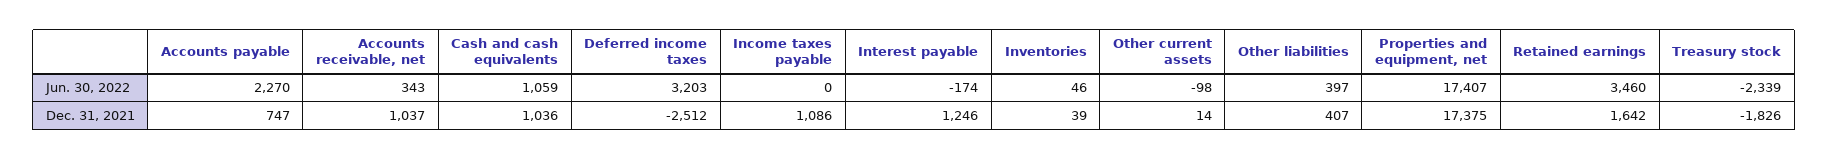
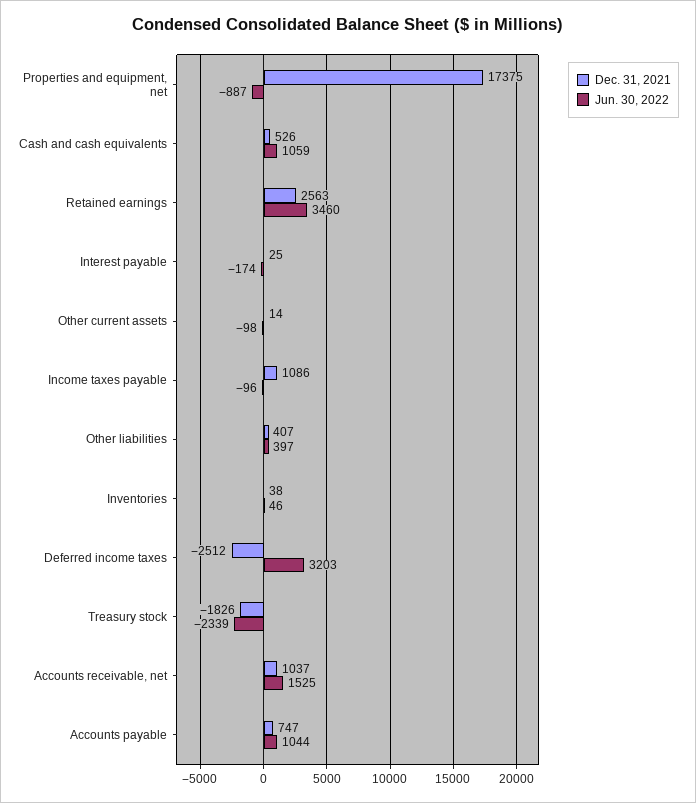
Jun. 30, 2022, Accounts payable: 2270 -> 1044
Jun. 30, 2022, Accounts receivable, net: 343 -> 1525
Jun. 30, 2022, Income taxes payable: 0 -> -96
Jun. 30, 2022, Properties and equipment, net: 17407 -> -887
Dec. 31, 2021, Cash and cash equivalents: 1036 -> 526
Dec. 31, 2021, Interest payable: 1246 -> 25
Dec. 31, 2021, Inventories: 39 -> 38
Dec. 31, 2021, Retained earnings: 1642 -> 2563

